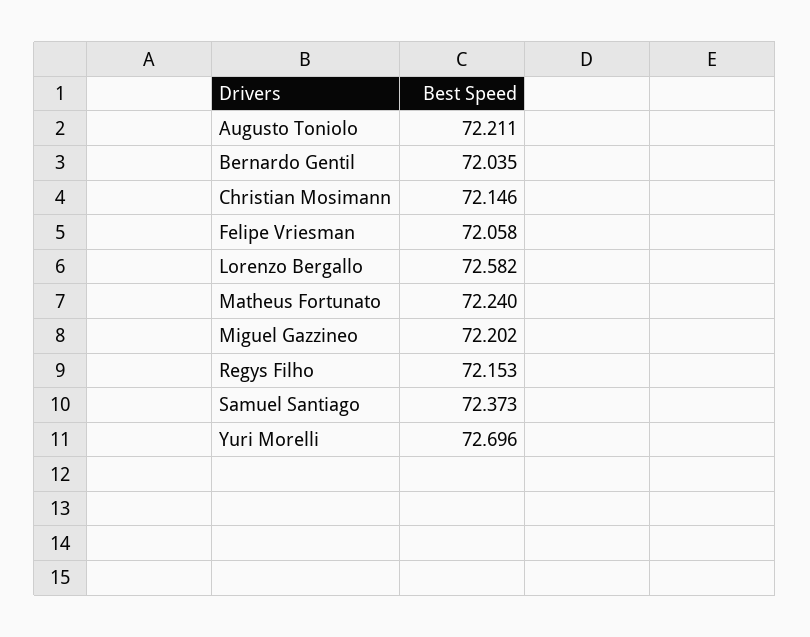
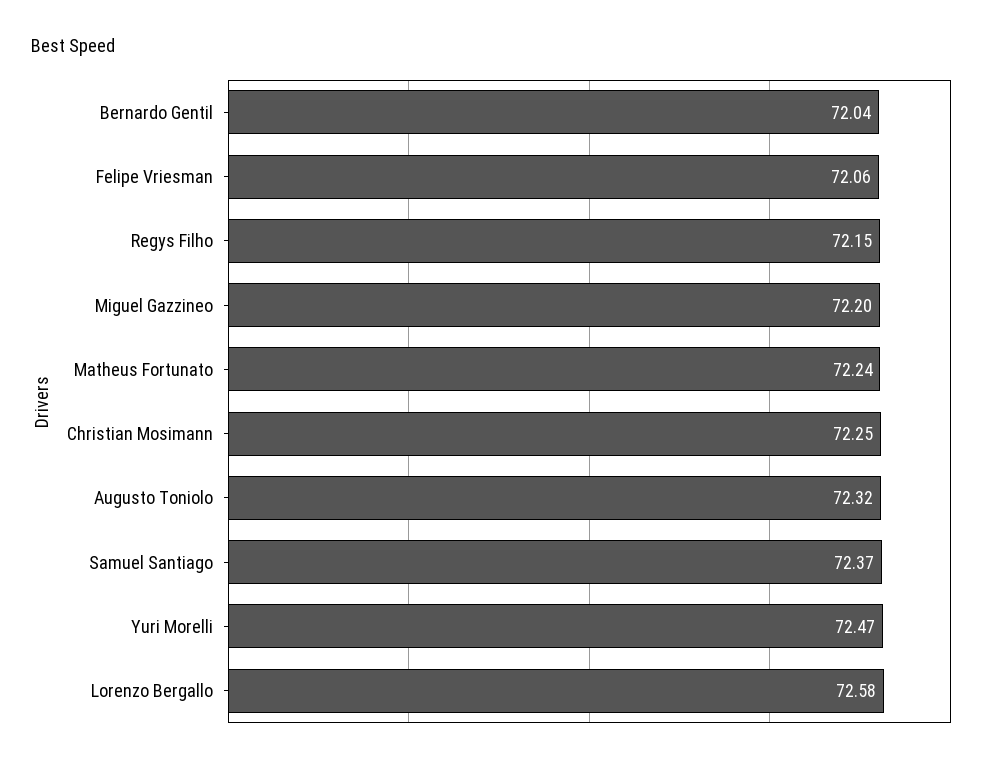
Augusto Toniolo: 72.211 -> 72.32
Christian Mosimann: 72.146 -> 72.25
Yuri Morelli: 72.696 -> 72.47

